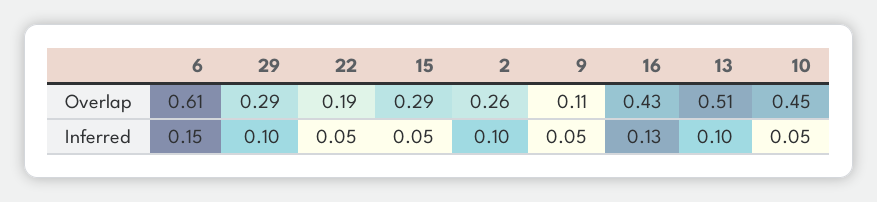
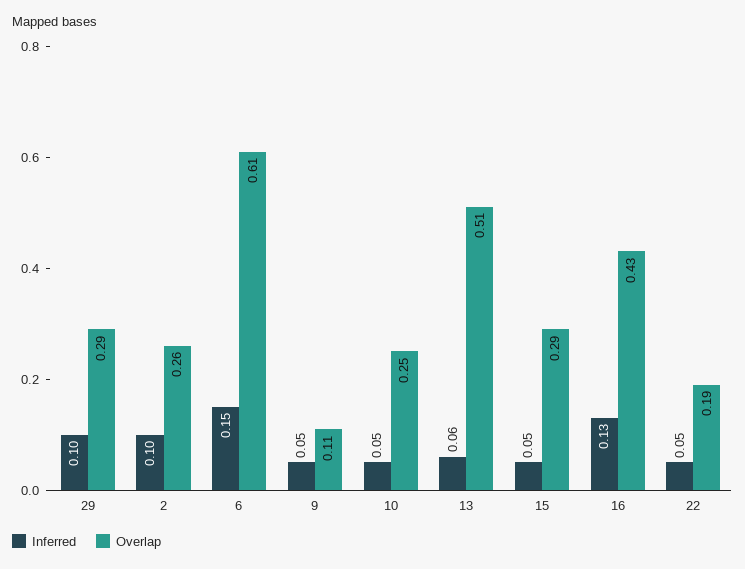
Overlap, 10: 0.45 -> 0.25
Inferred, 13: 0.1 -> 0.06

